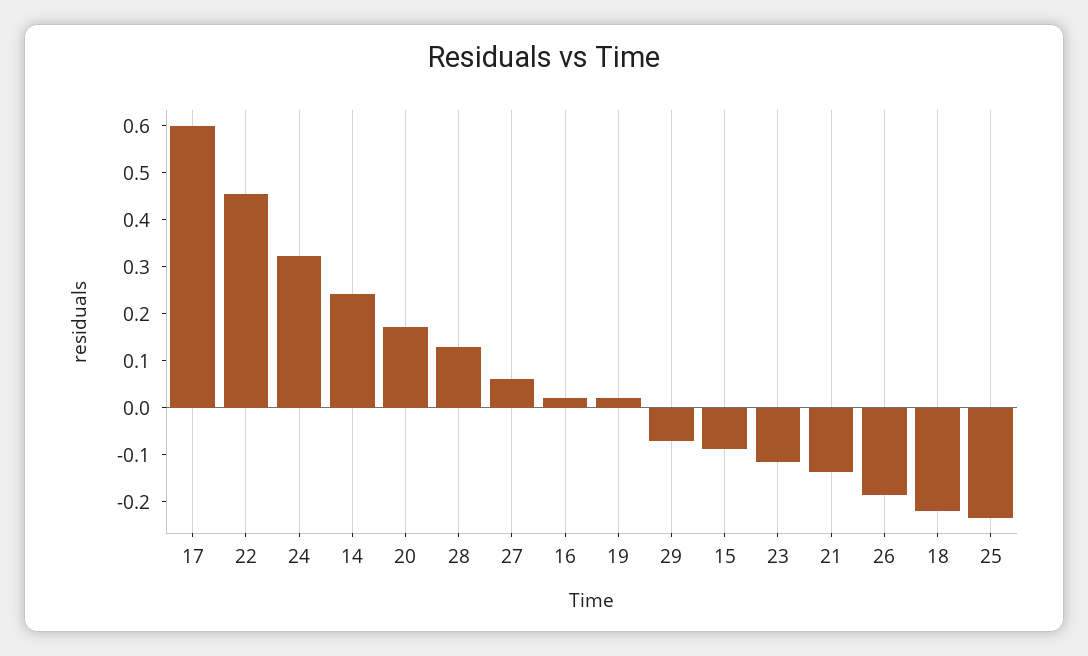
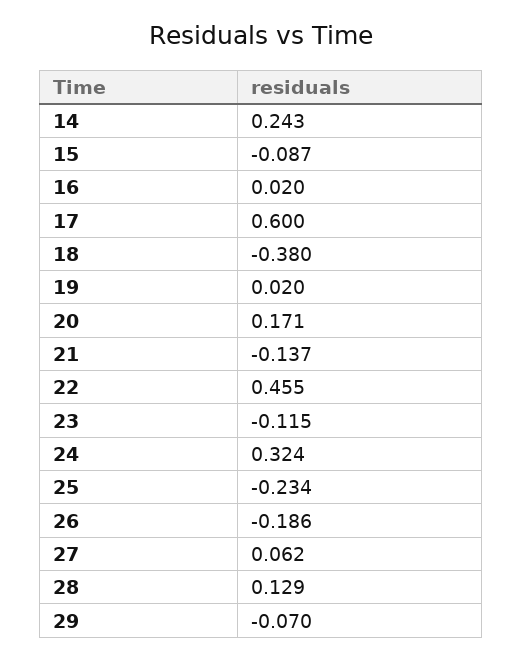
18: -0.22 -> -0.38

